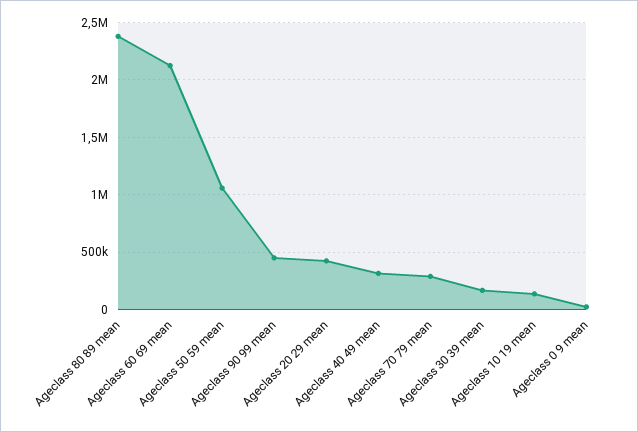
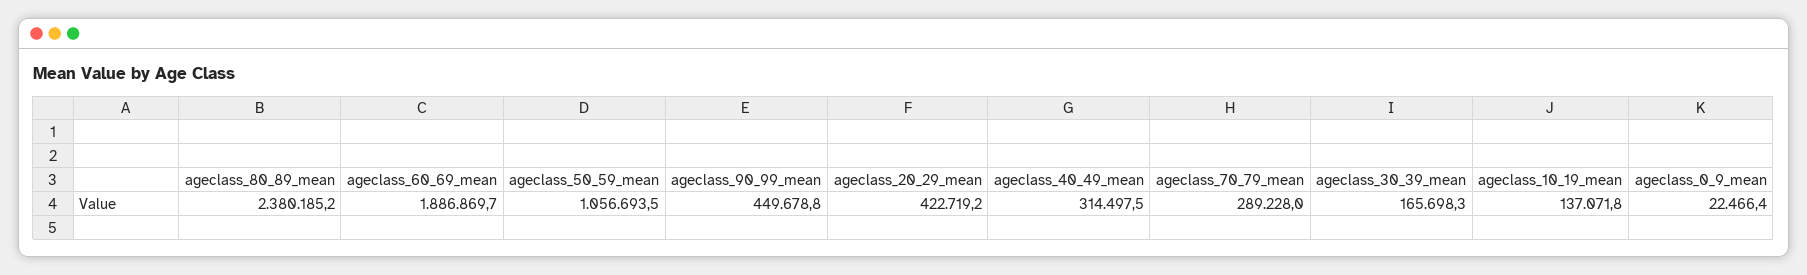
Ageclass 60 69 mean: 2100000 -> 1886869.7

